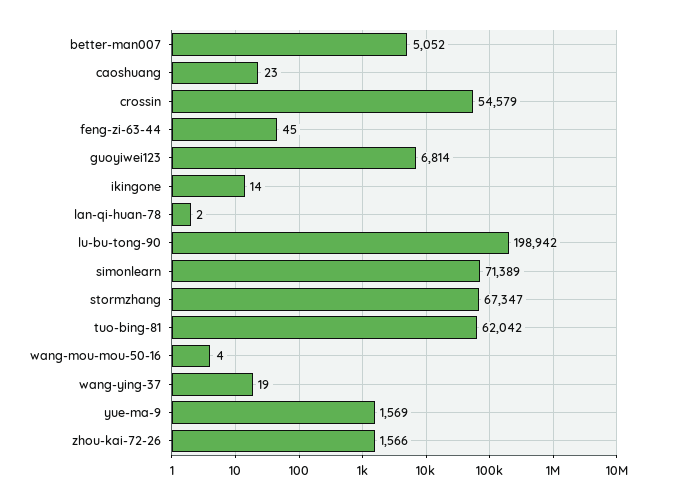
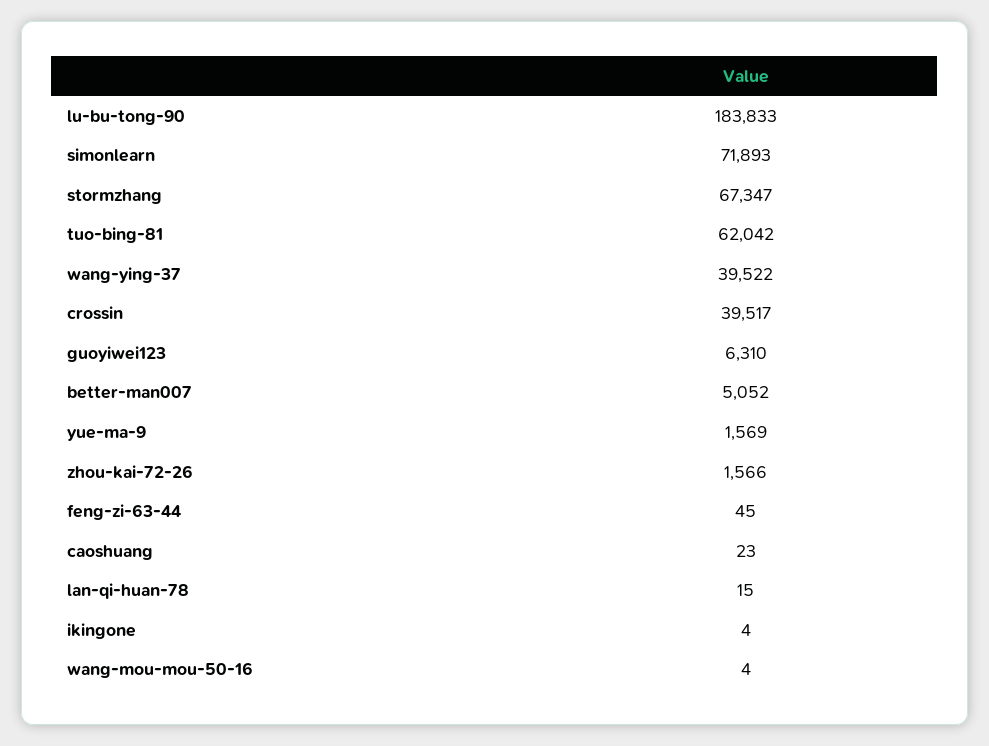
crossin: 54579 -> 39517
guoyiwei123: 6814 -> 6310
ikingone: 14 -> 4
lan-qi-huan-78: 2 -> 15
lu-bu-tong-90: 198942 -> 183833
simonlearn: 71389 -> 71893
wang-ying-37: 19 -> 39522

